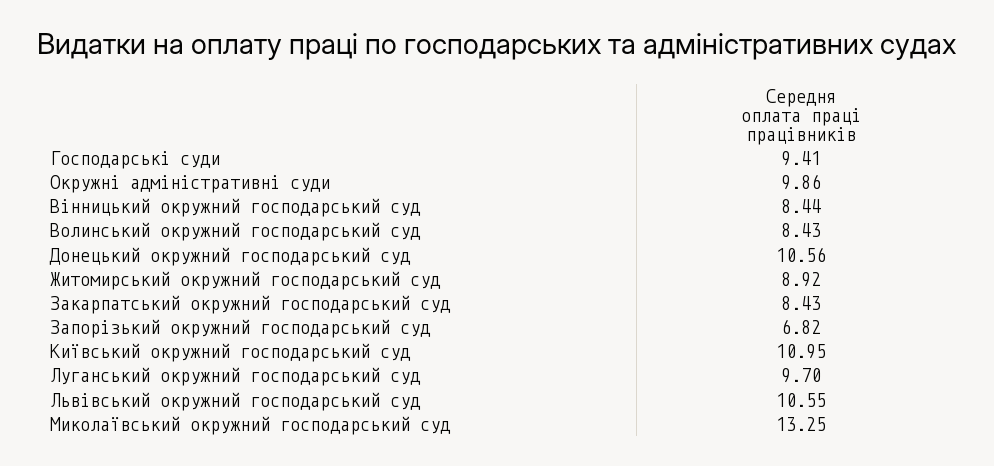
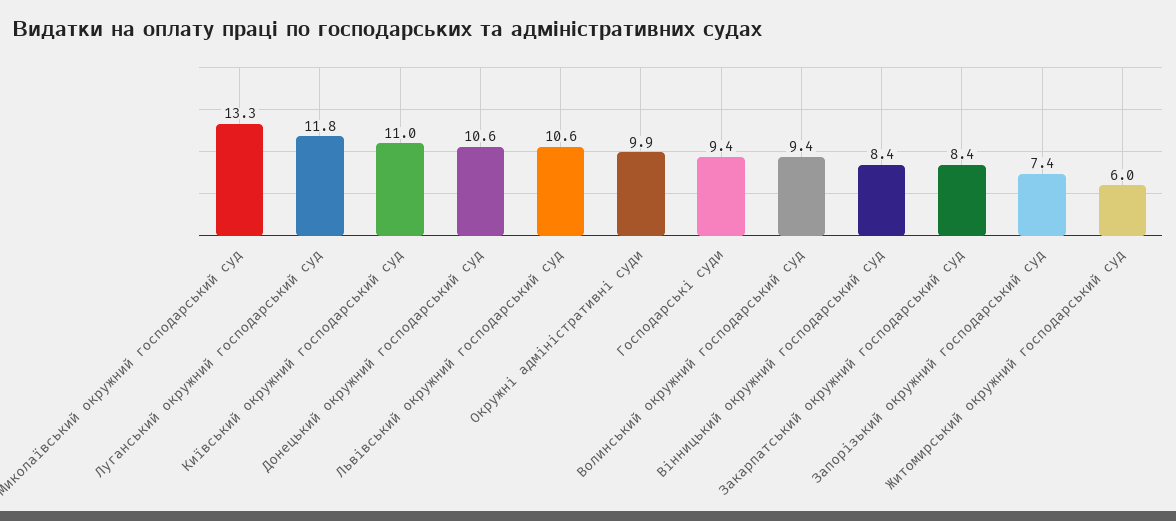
Волинський окружний господарський суд: 8.43 -> 9.4
Житомирський окружний господарський суд: 8.92 -> 6
Запорізький окружний господарський суд: 6.82 -> 7.4
Луганський окружний господарський суд: 9.7 -> 11.8

